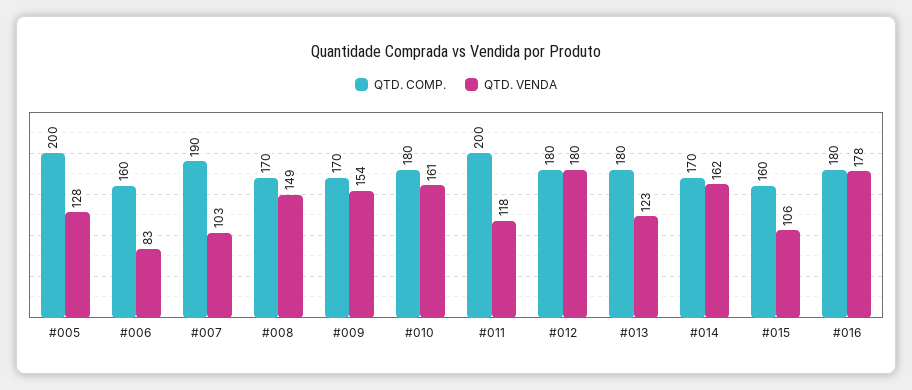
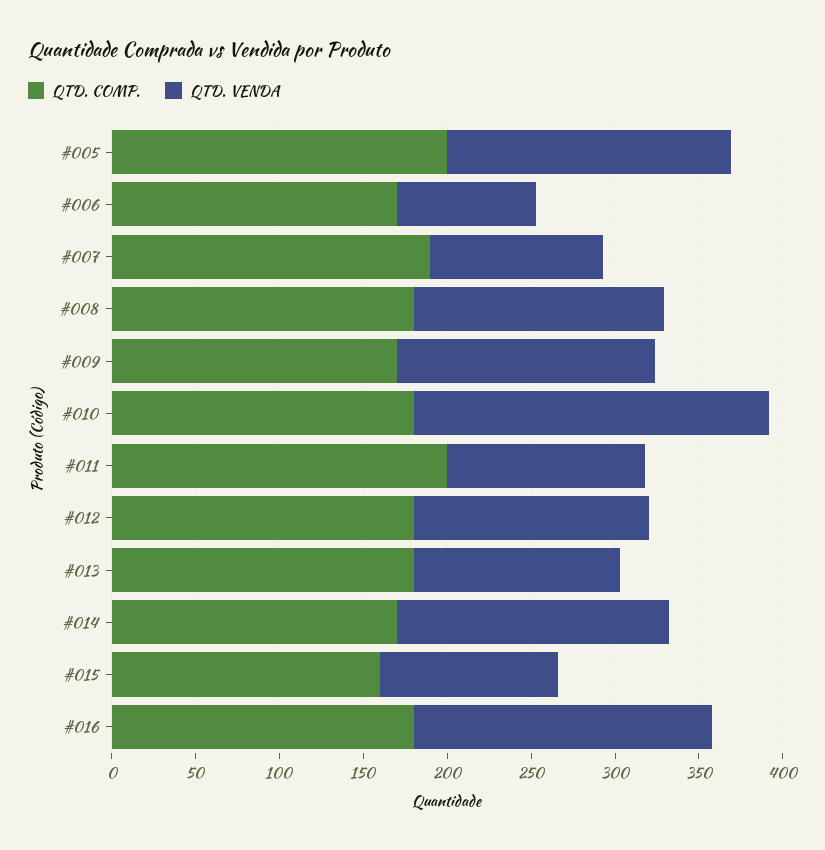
QTD. VENDA, #005: 128 -> 170
QTD. COMP., #006: 160 -> 170
QTD. COMP., #008: 170 -> 180
QTD. VENDA, #010: 161 -> 210
QTD. VENDA, #012: 180 -> 140

